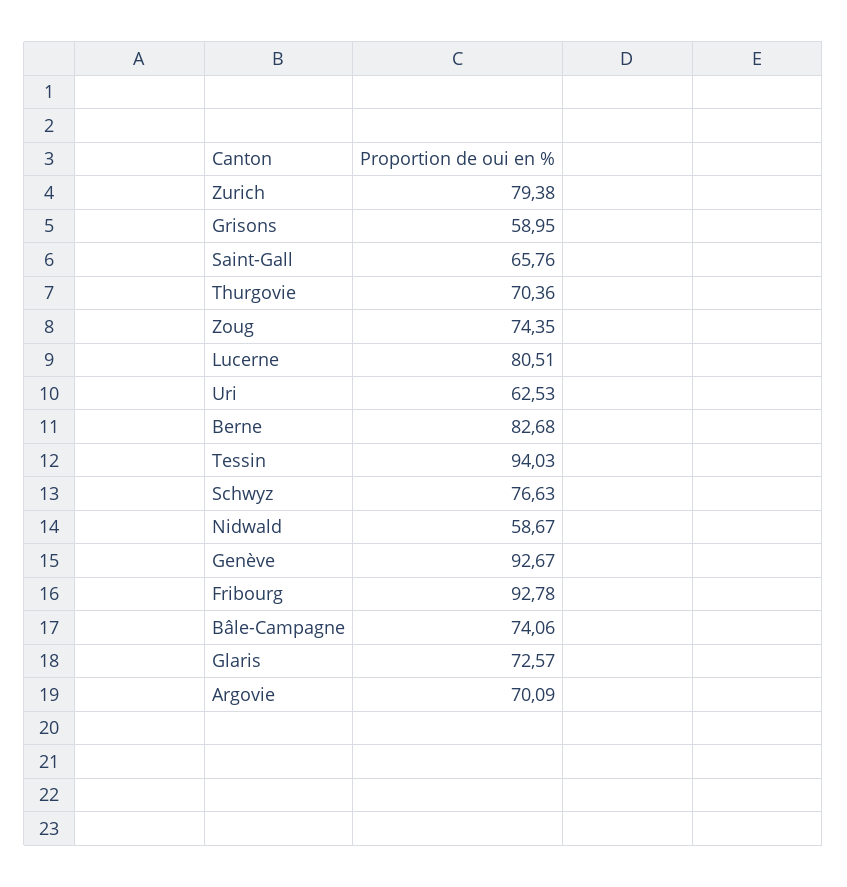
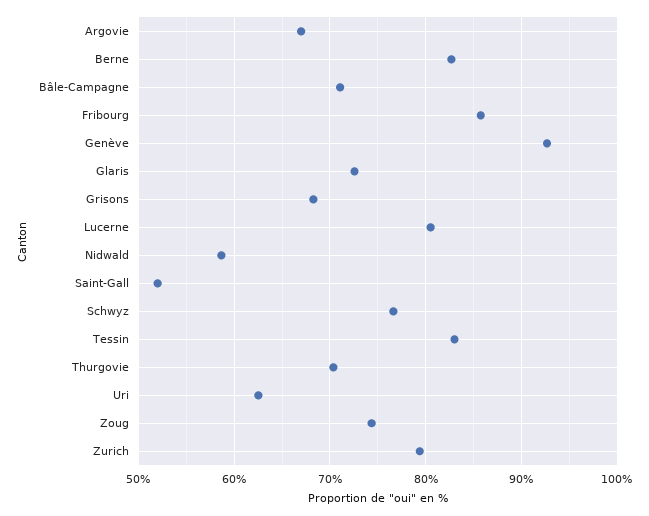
Grisons: 58.95 -> 68
Saint-Gall: 65.76 -> 52
Tessin: 94.03 -> 83
Fribourg: 92.78 -> 86
Bâle-Campagne: 74.06 -> 71
Argovie: 70.09 -> 67

